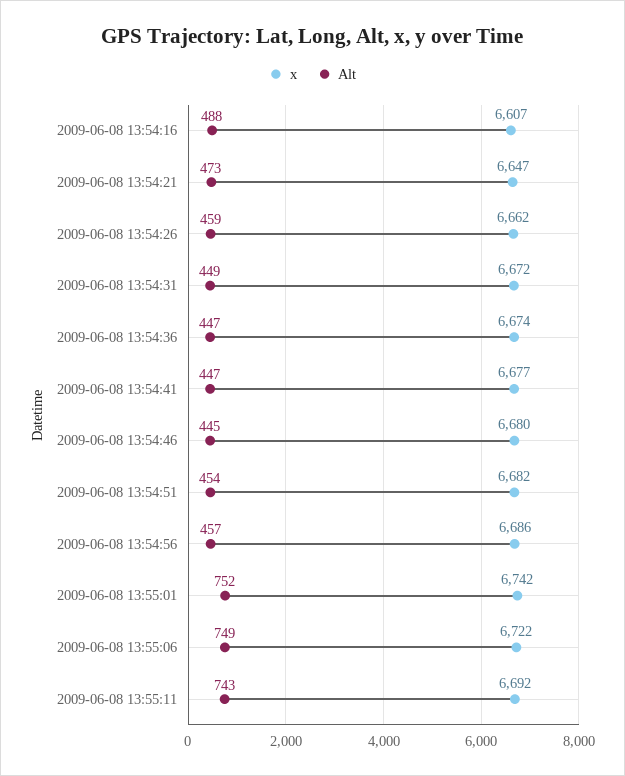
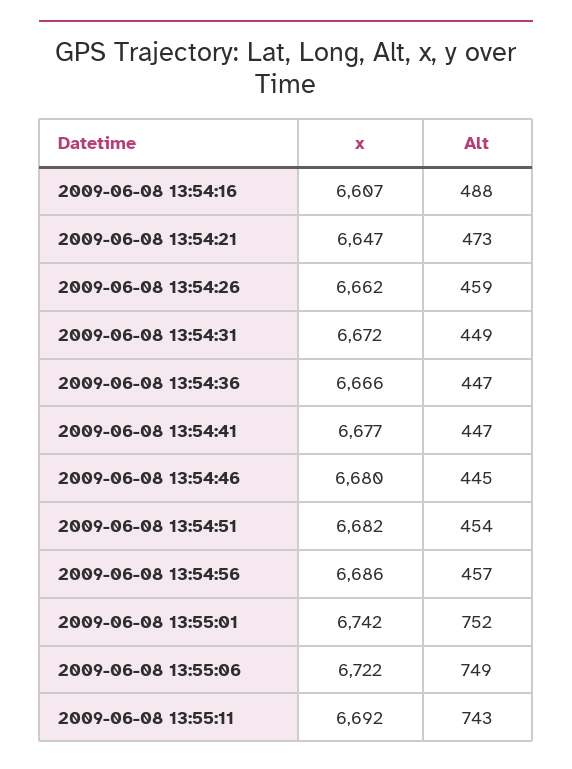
x, 2009-06-08 13:54:36: 6674 -> 6666

